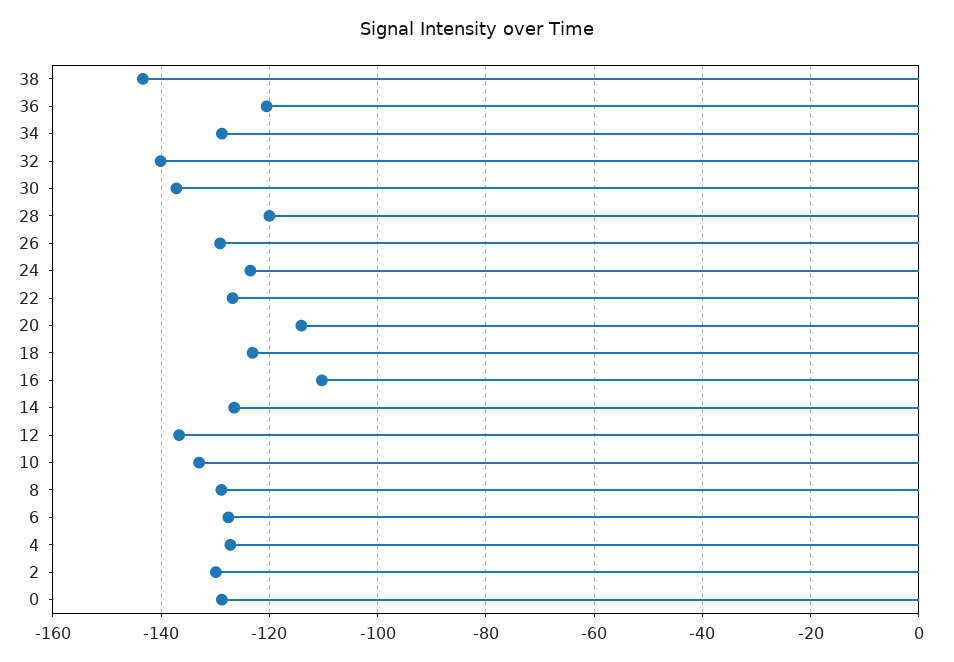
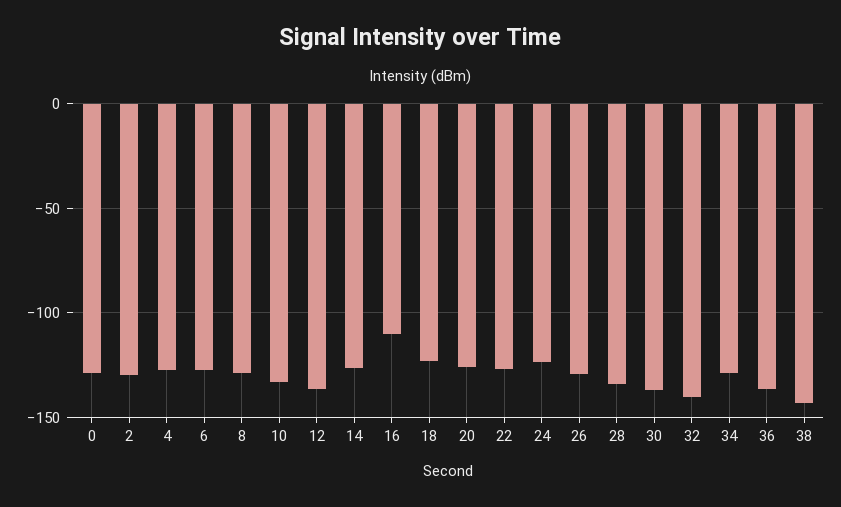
36: -120 -> -135
28: -120 -> -135
20: -114 -> -125

